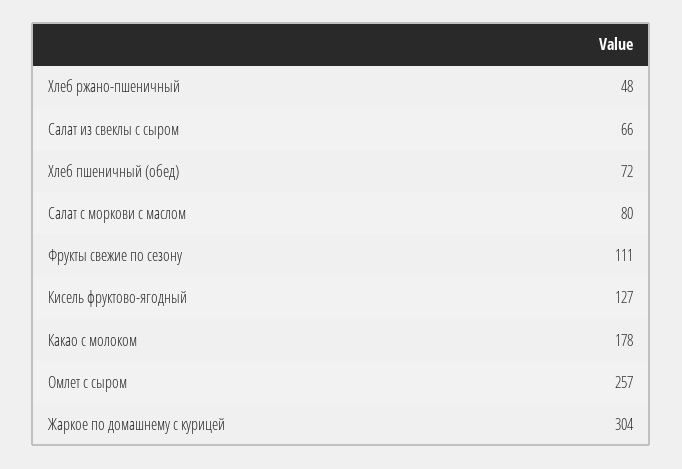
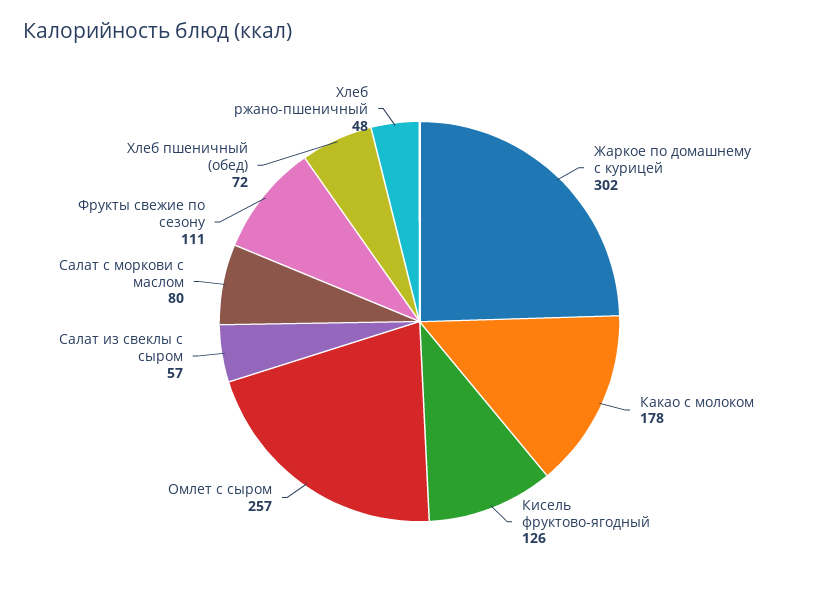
Салат из свеклы с сыром: 66 -> 57
Кисель фруктово-ягодный: 127 -> 126
Жаркое по домашнему с курицей: 304 -> 302

